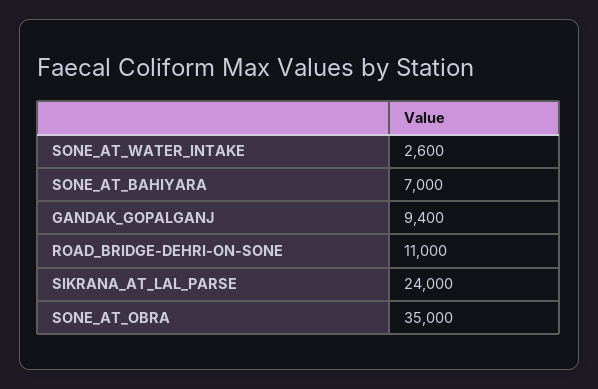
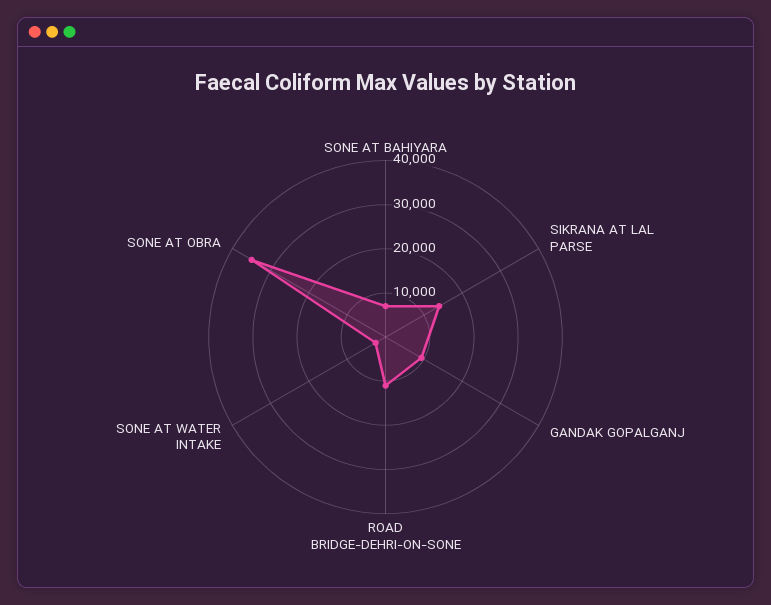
SIKRANA_AT_LAL_PARSE: 24000 -> 14000

